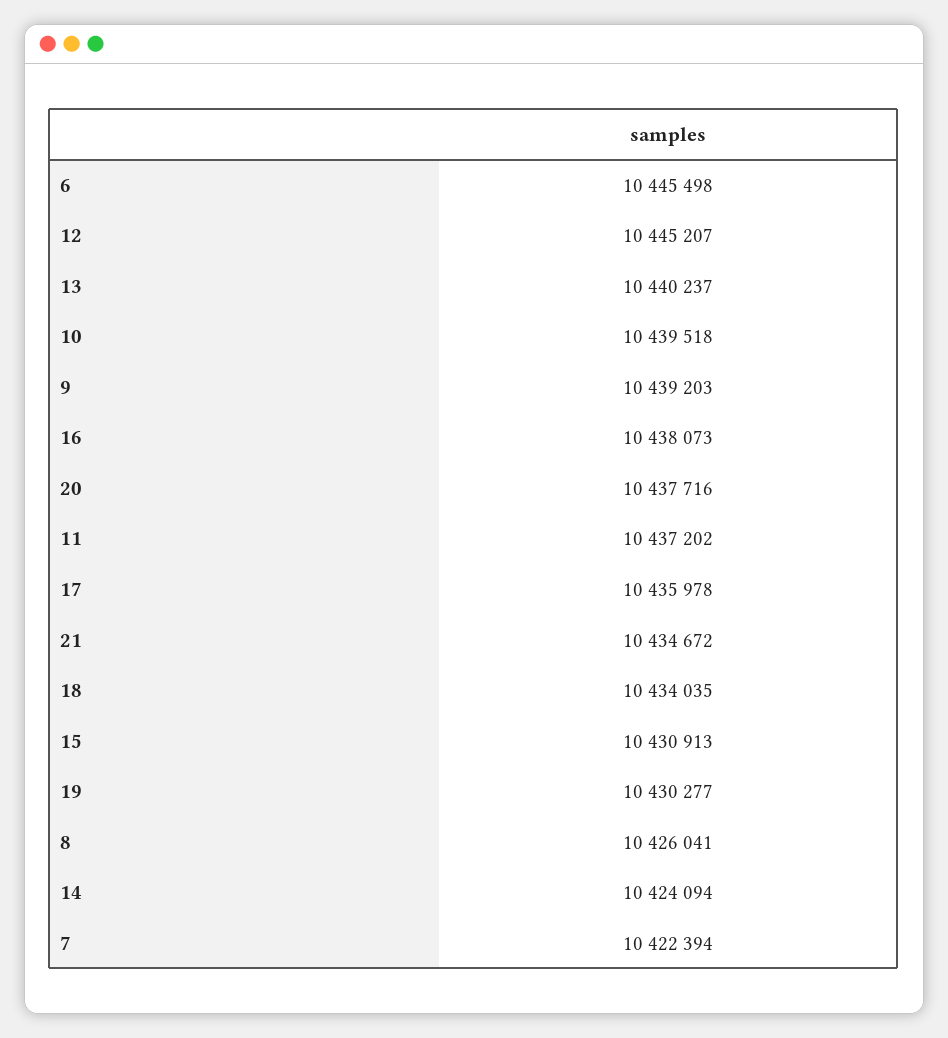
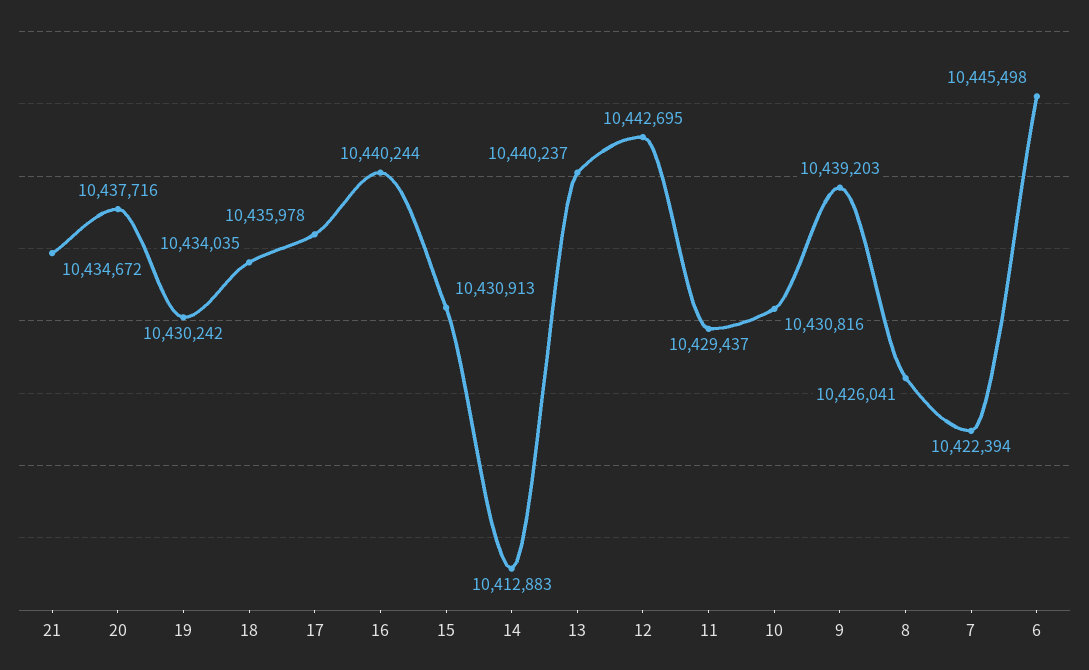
12: 10445207 -> 10442695
10: 10439518 -> 10430816
16: 10438073 -> 10440244
11: 10437202 -> 10429437
19: 10430277 -> 10430242
14: 10424094 -> 10412883

